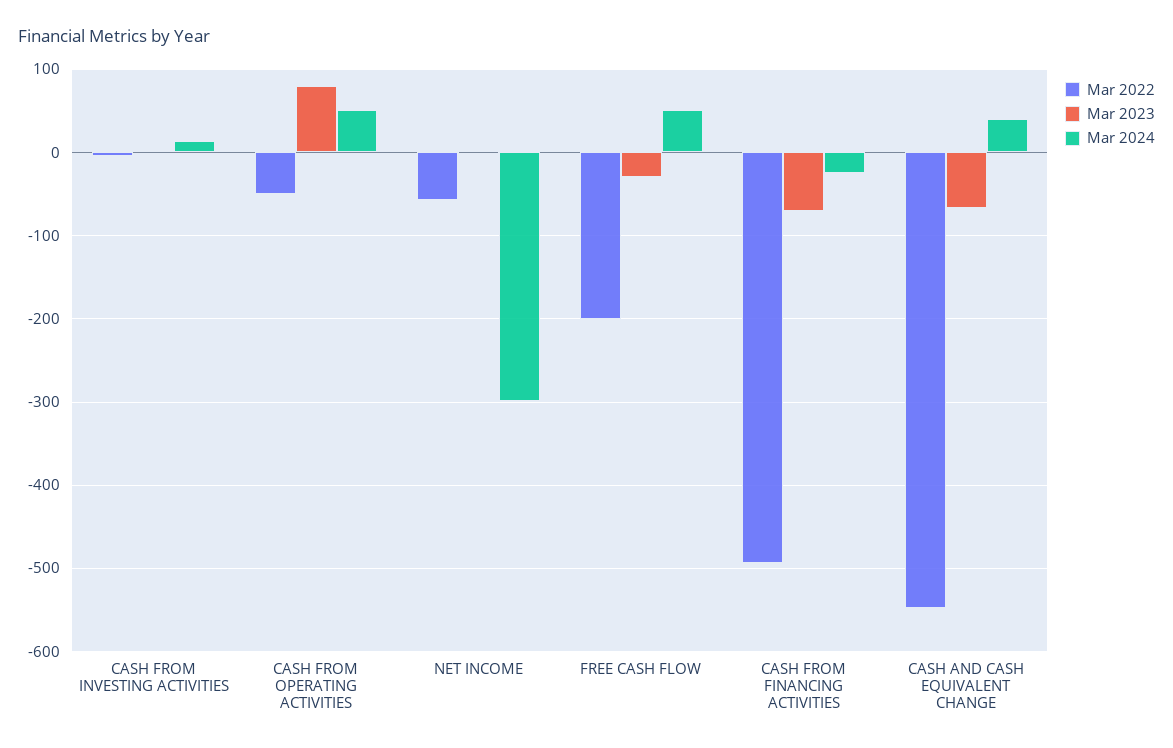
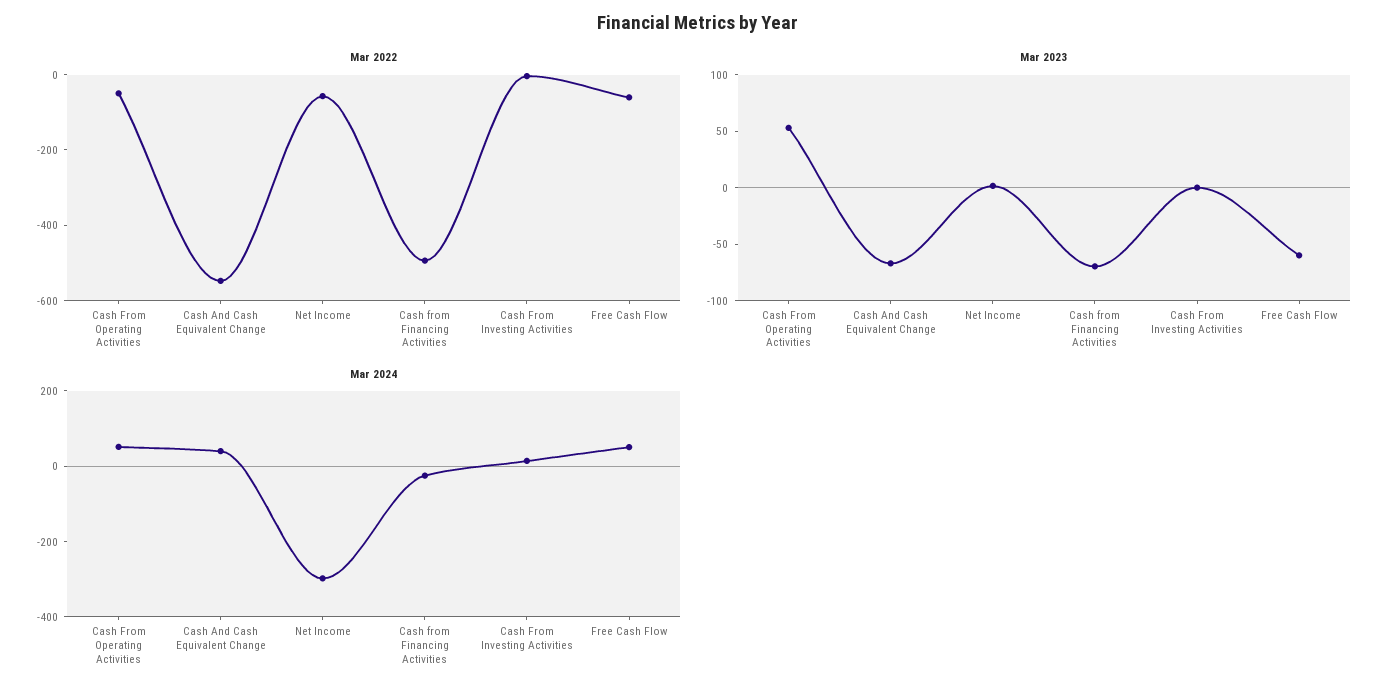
Mar 2023, CASH FROM OPERATING ACTIVITIES: 80 -> 50
Mar 2022, FREE CASH FLOW: -200 -> -50
Mar 2023, FREE CASH FLOW: -30 -> -60

